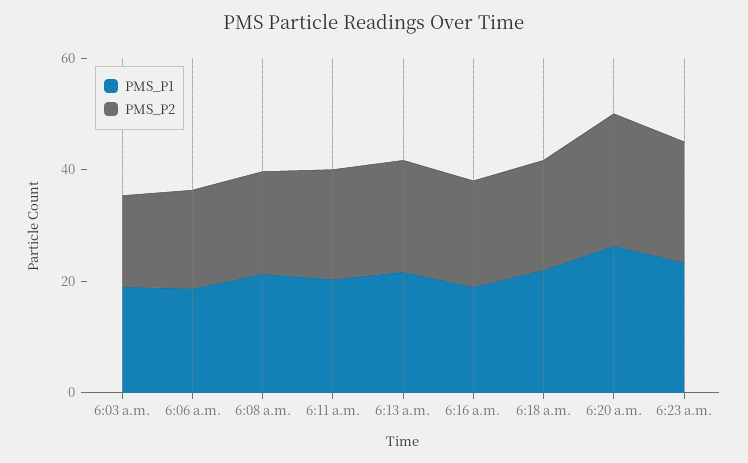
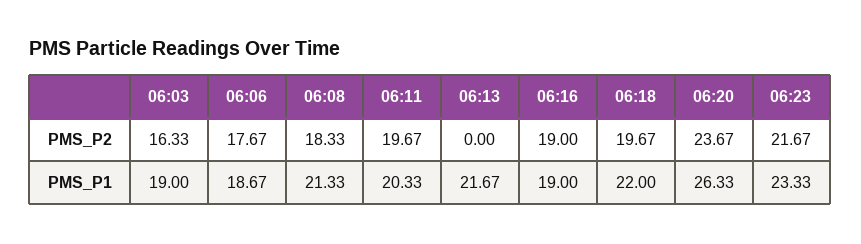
PMS_P2, 6:13 a.m.: 20 -> 0

